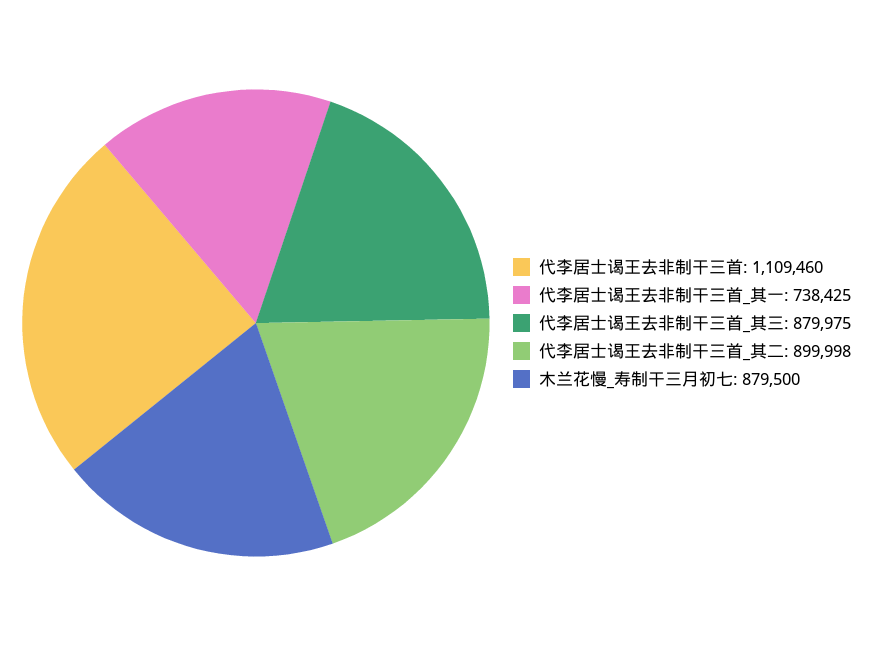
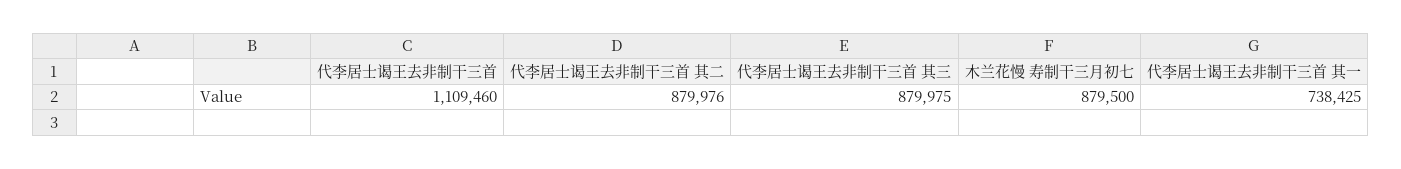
代李居士谒王去非制干三首_其二: 899998 -> 879976

